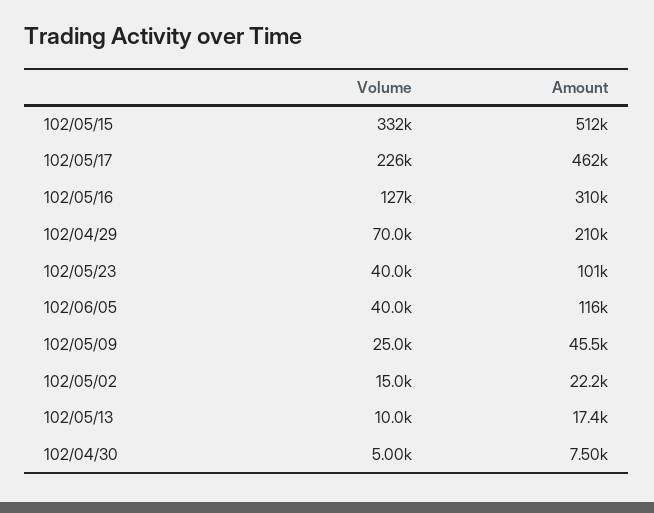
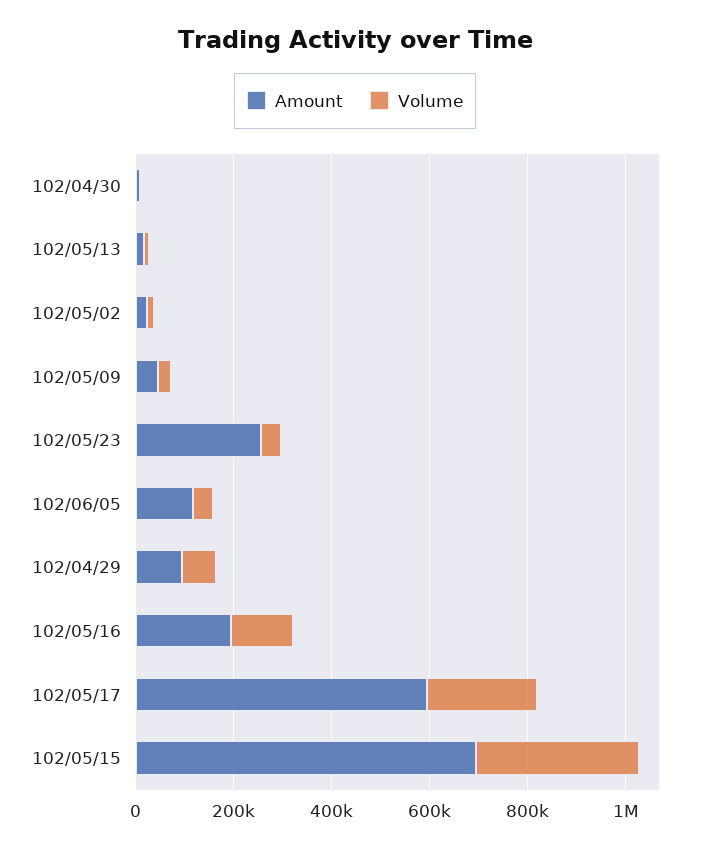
Amount, 102/05/15: 512000 -> 700000
Amount, 102/05/17: 462000 -> 600000
Amount, 102/05/16: 310000 -> 200000
Amount, 102/04/29: 210000 -> 100000
Amount, 102/05/23: 101000 -> 250000

